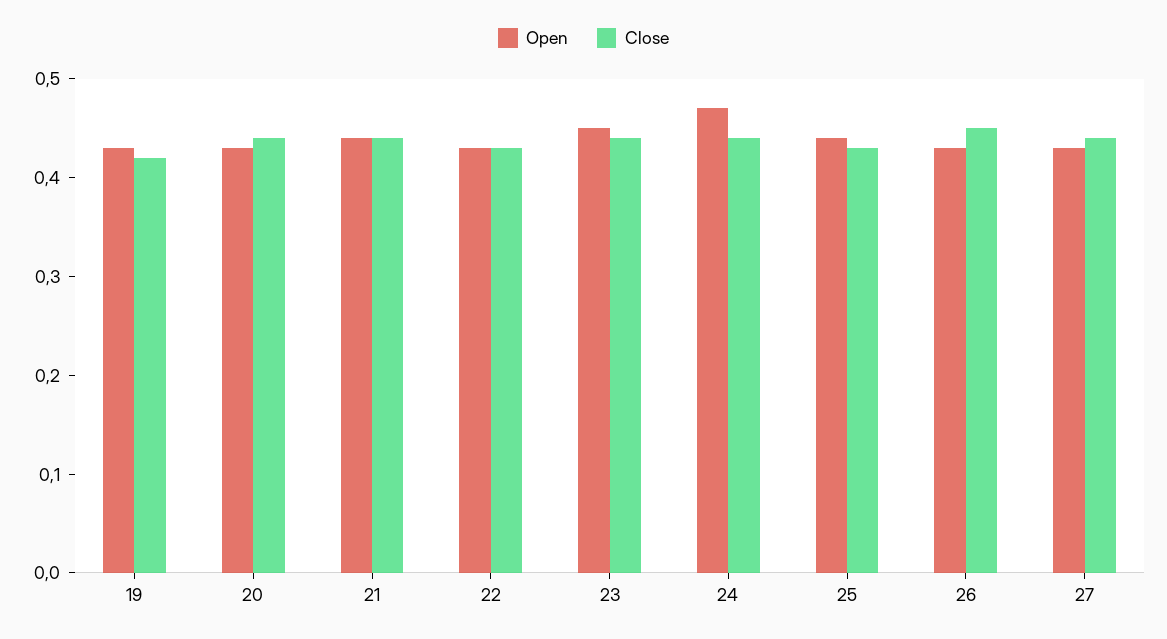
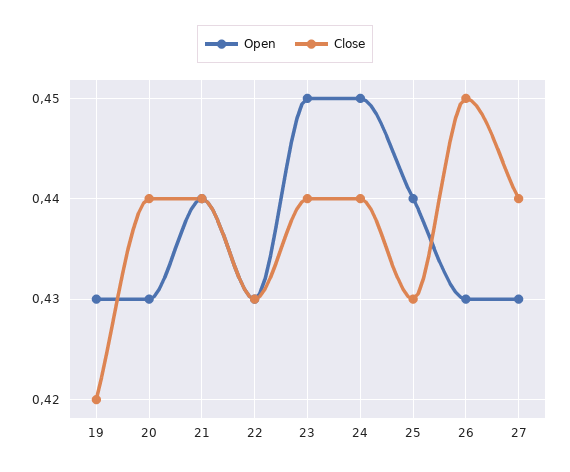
Open, 24: 0.47 -> 0.45

